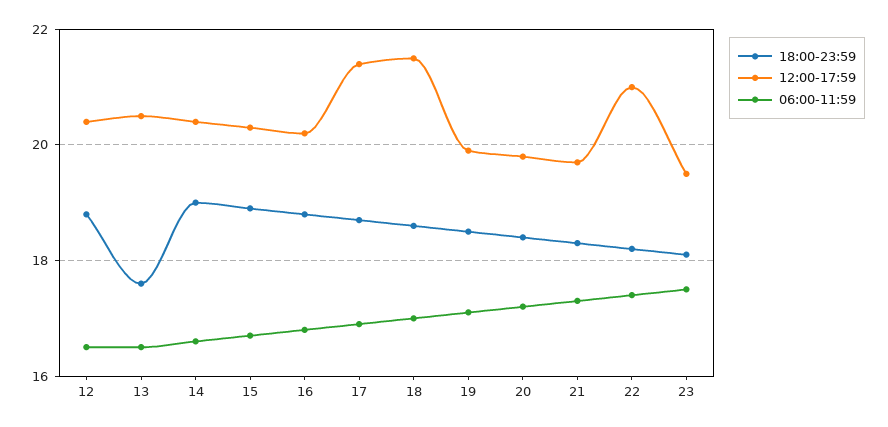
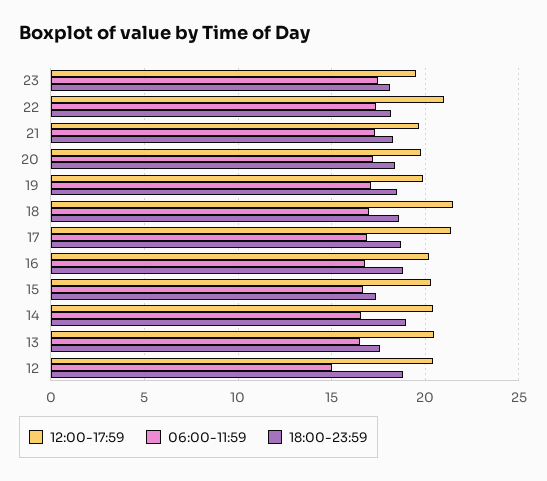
06:00-11:59, 12: 16.5 -> 15
18:00-23:59, 15: 19 -> 17.5

